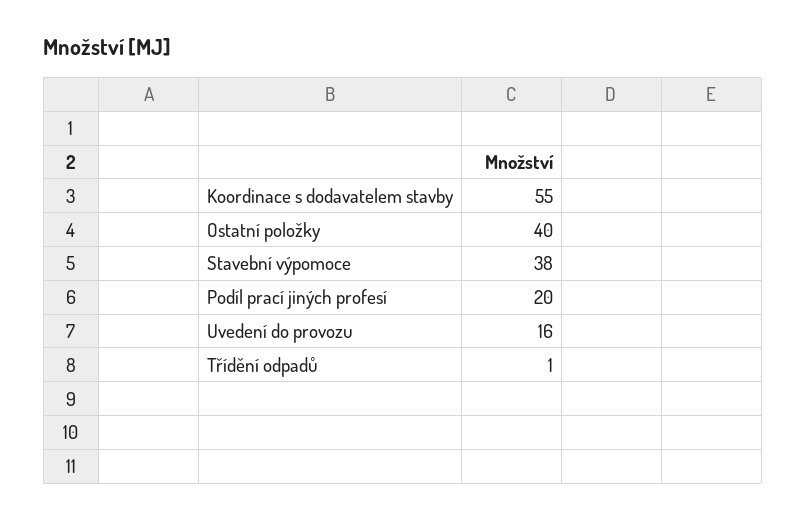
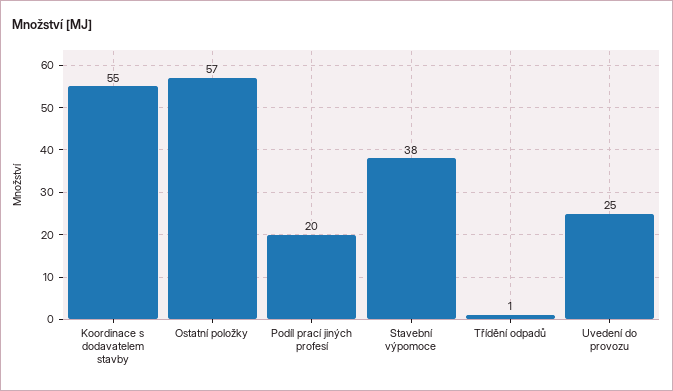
Ostatní položky: 40 -> 57
Uvedení do provozu: 16 -> 25

